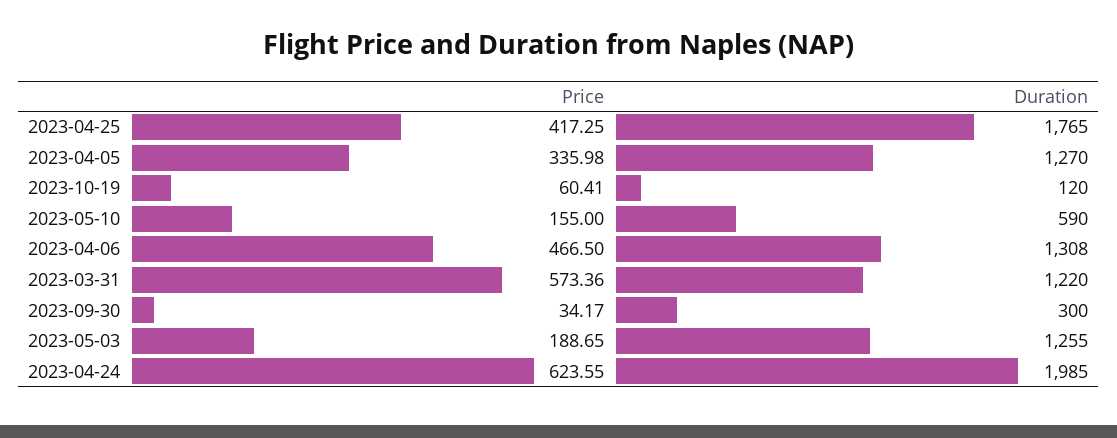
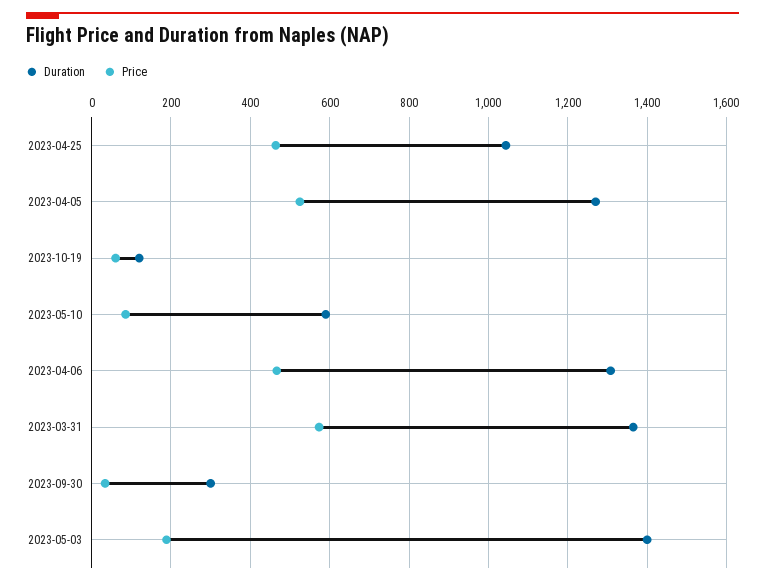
Price, 2023-04-25: 417.25 -> 460
Duration, 2023-04-25: 1765 -> 1040
Price, 2023-04-05: 335.98 -> 520
Price, 2023-05-10: 155 -> 80
Duration, 2023-03-31: 1220 -> 1360
Duration, 2023-05-03: 1255 -> 1400
Price, 2023-04-24: 623.55 -> none
Duration, 2023-04-24: 1985 -> none

